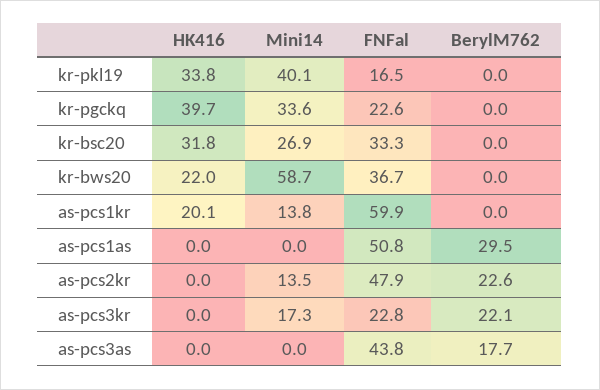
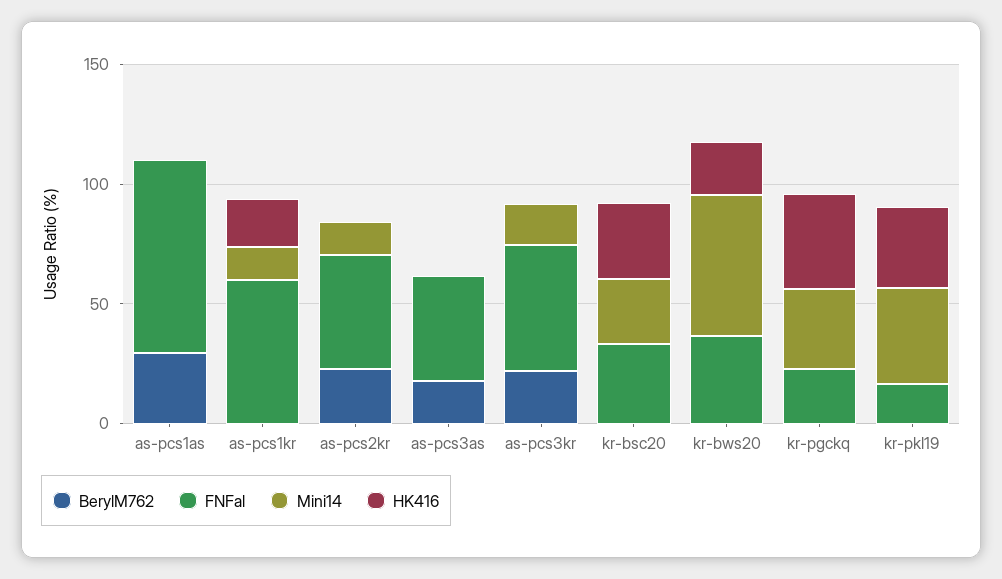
FNFal, as-pcs1as: 50.8 -> 80
FNFal, as-pcs3kr: 22.8 -> 50

